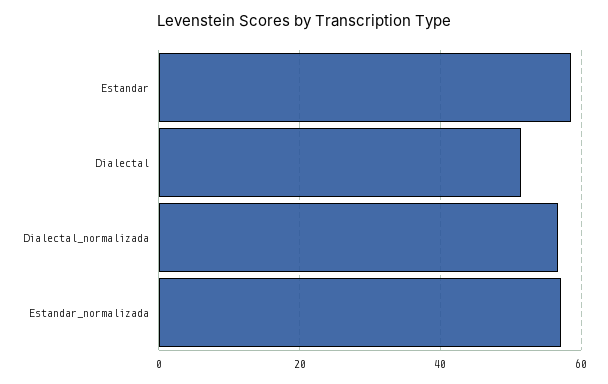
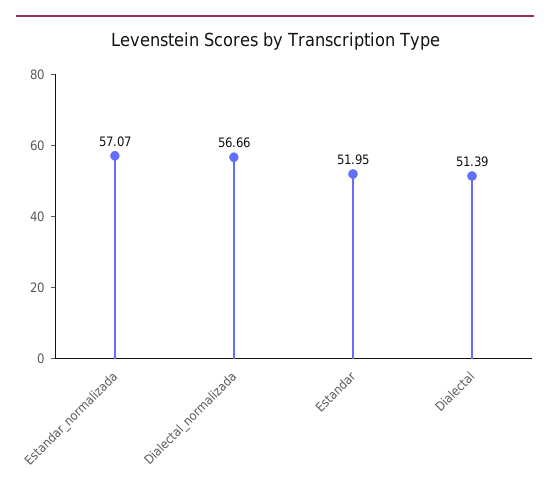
Estandar: 58 -> 51.95

